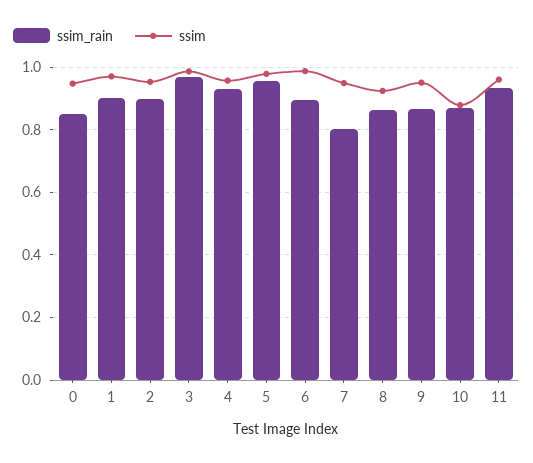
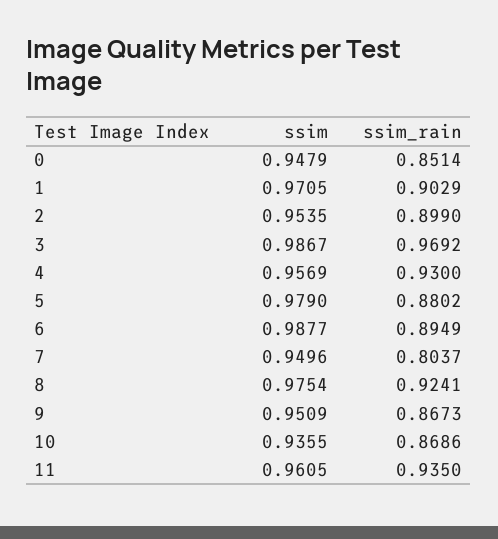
ssim_rain, 5: 0.96 -> 0.8802
ssim_rain, 8: 0.86 -> 0.9241
ssim, 8: 0.92 -> 0.9754
ssim, 10: 0.88 -> 0.9355

